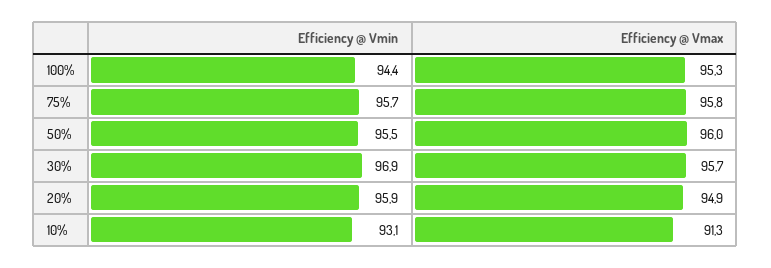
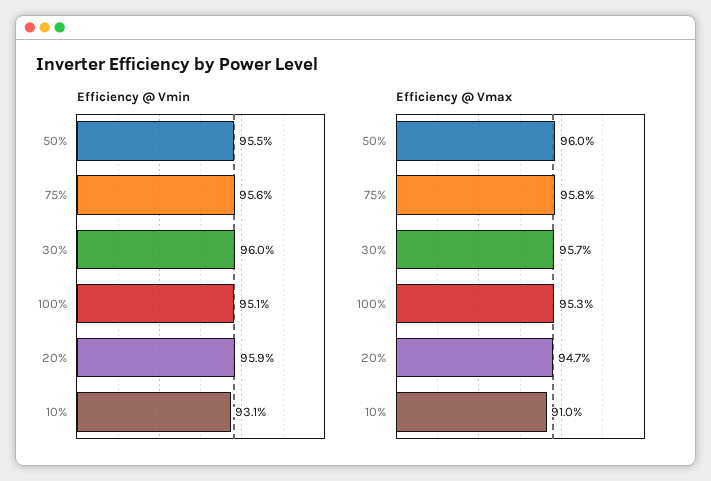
Efficiency @ Vmin, 100%: 94.4 -> 95.1
Efficiency @ Vmin, 75%: 95.7 -> 95.6
Efficiency @ Vmin, 30%: 96.9 -> 96
Efficiency @ Vmax, 20%: 94.9 -> 94.7
Efficiency @ Vmax, 10%: 91.3 -> 91

